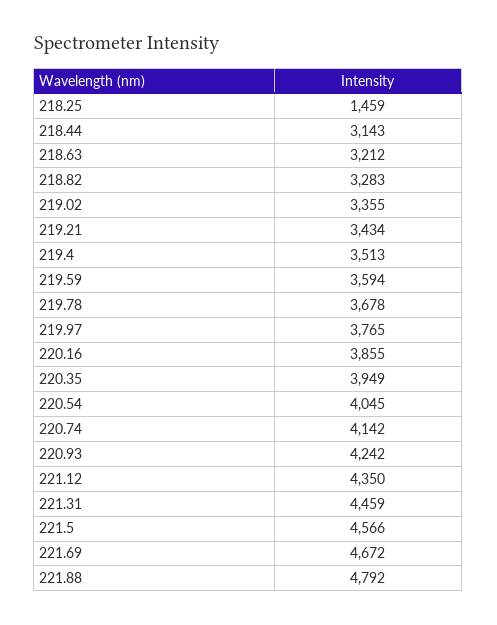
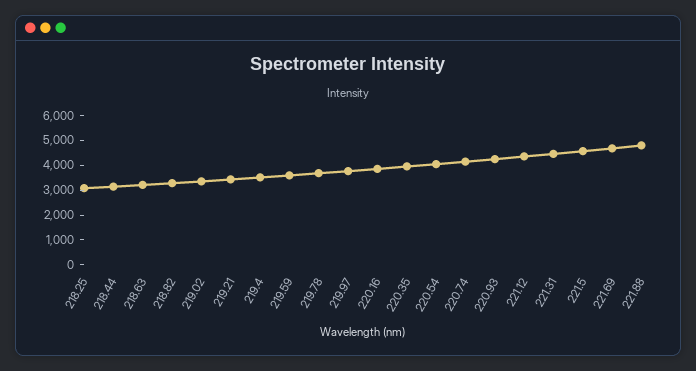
218.25: 1459 -> 3000

